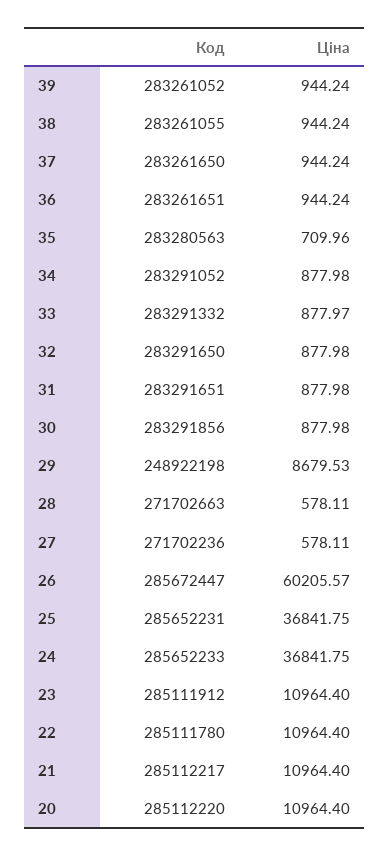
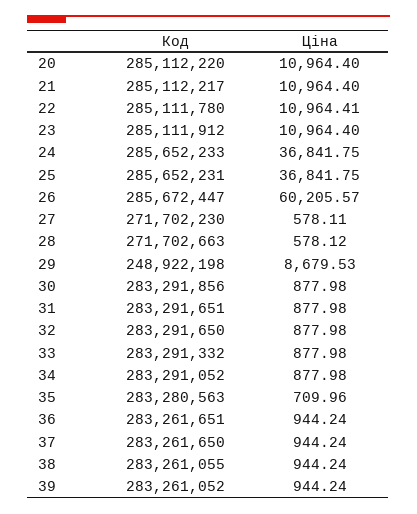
Ціна, 33: 877.97 -> 877.98
Ціна, 28: 578.11 -> 578.12
Код, 27: 271702236 -> 271702230
Ціна, 22: 10964.4 -> 10964.41

